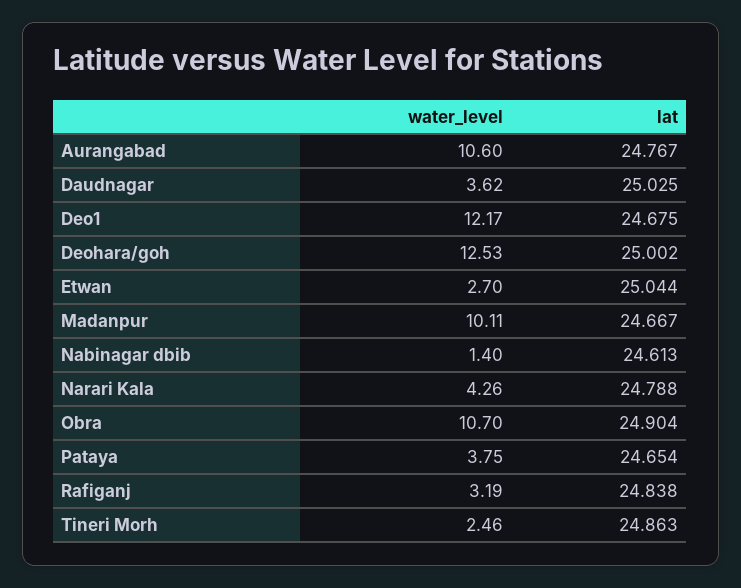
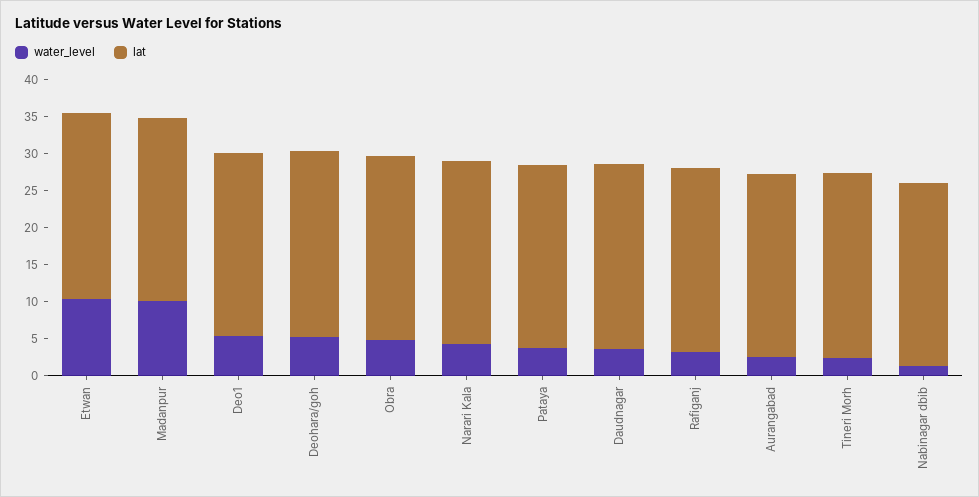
water_level, Aurangabad: 10.6 -> 2.5
water_level, Deo1: 12.17 -> 5
water_level, Deohara/goh: 12.53 -> 5
water_level, Etwan: 2.7 -> 10
water_level, Obra: 10.7 -> 5

